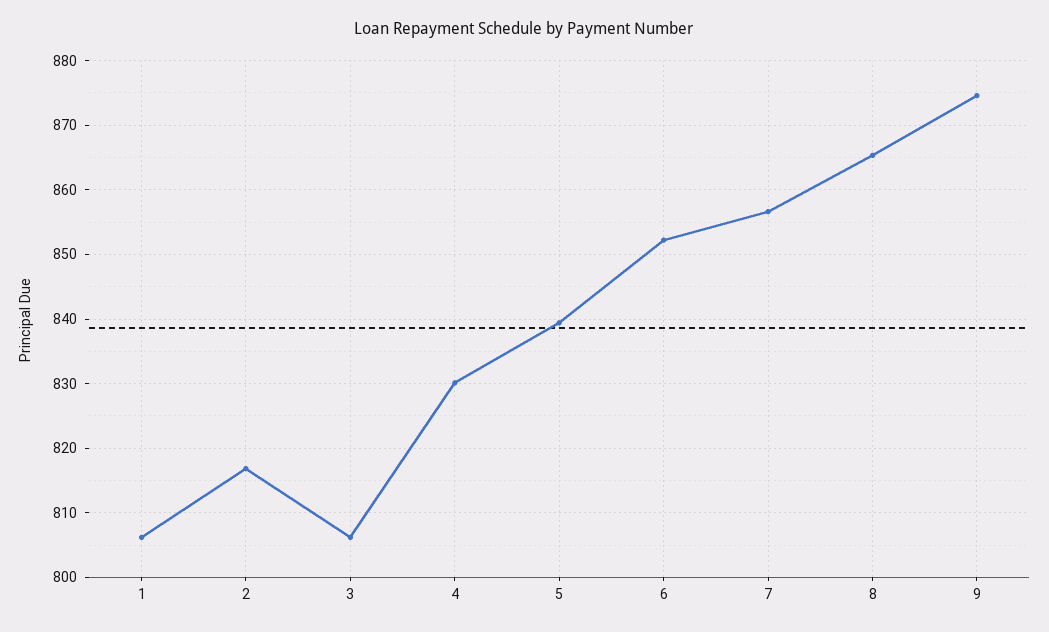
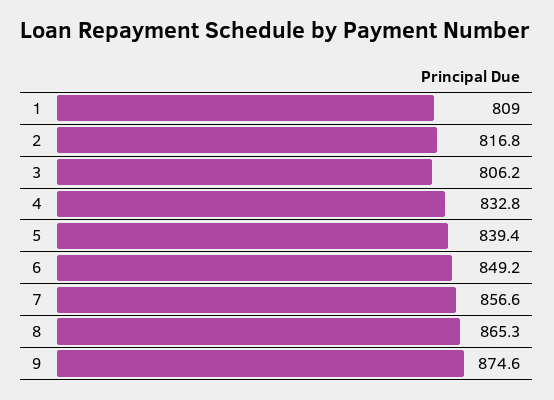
1: 806 -> 809
4: 830 -> 832.8
6: 852 -> 849.2

